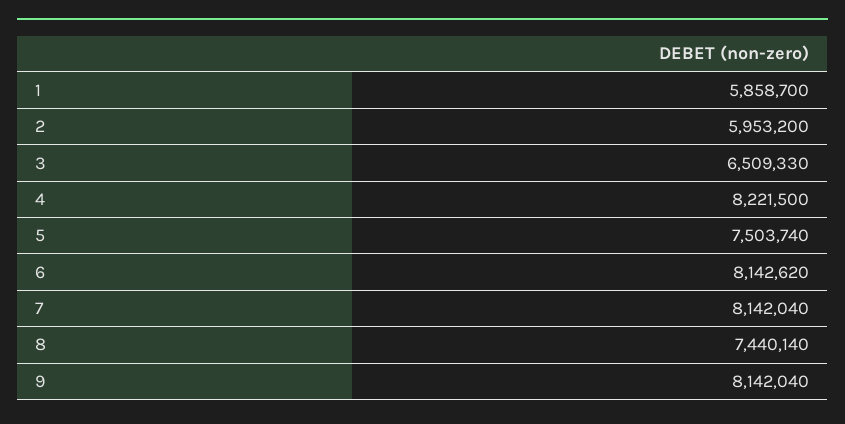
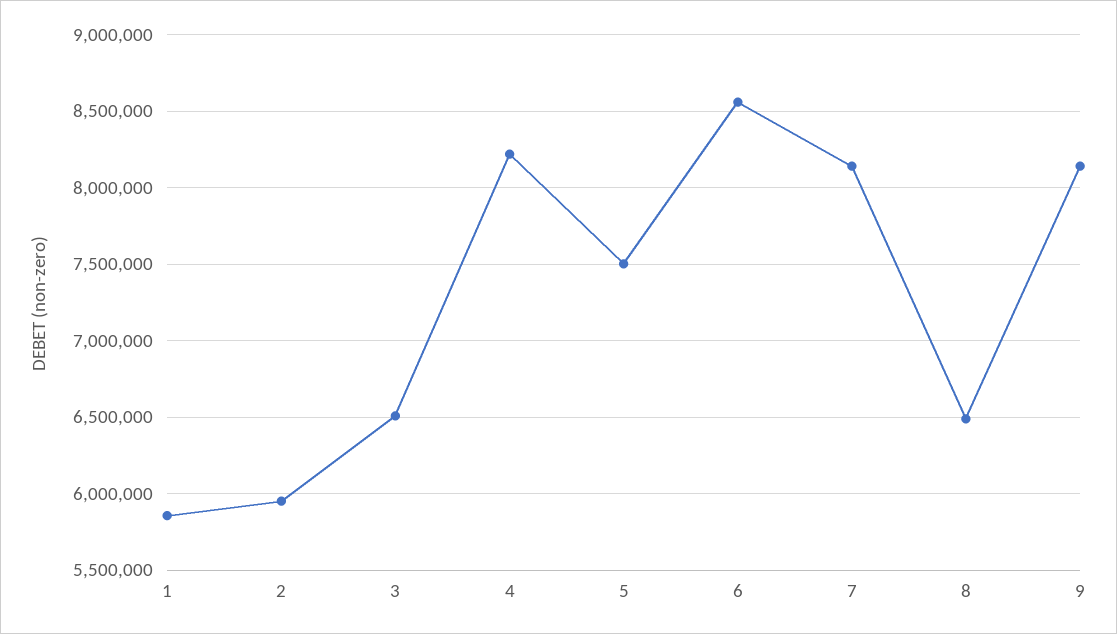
6: 8142620 -> 8550000
8: 7440140 -> 6500000

